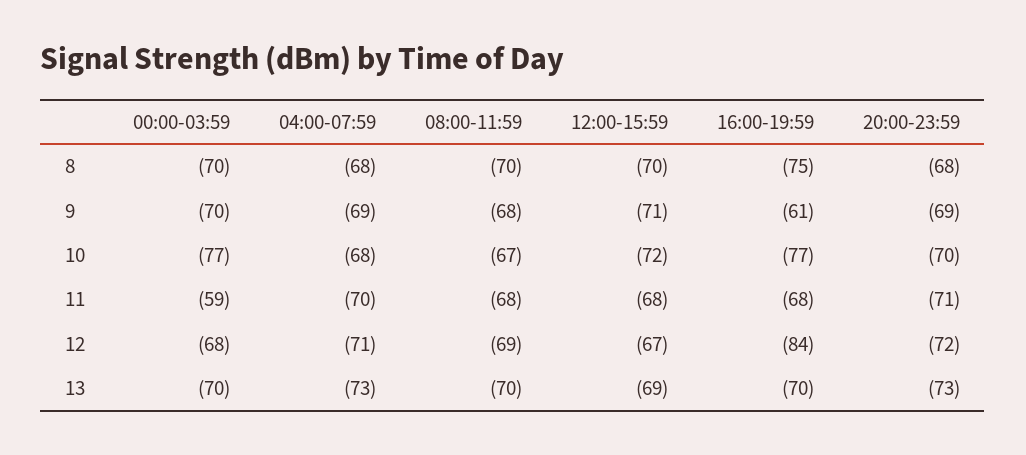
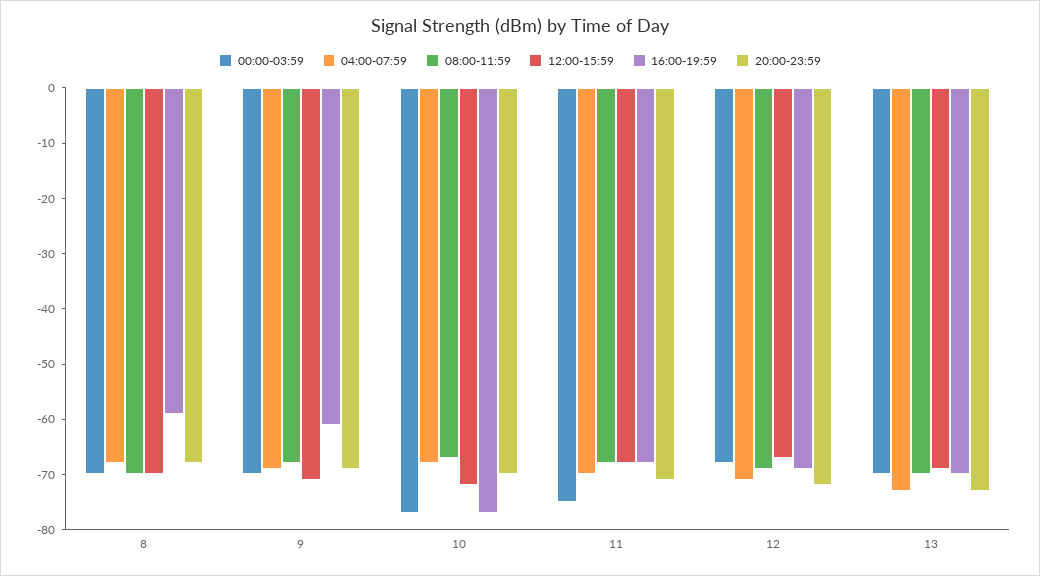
16:00-19:59, 8: -75 -> -60
00:00-03:59, 11: -59 -> -75
16:00-19:59, 12: -84 -> -70

